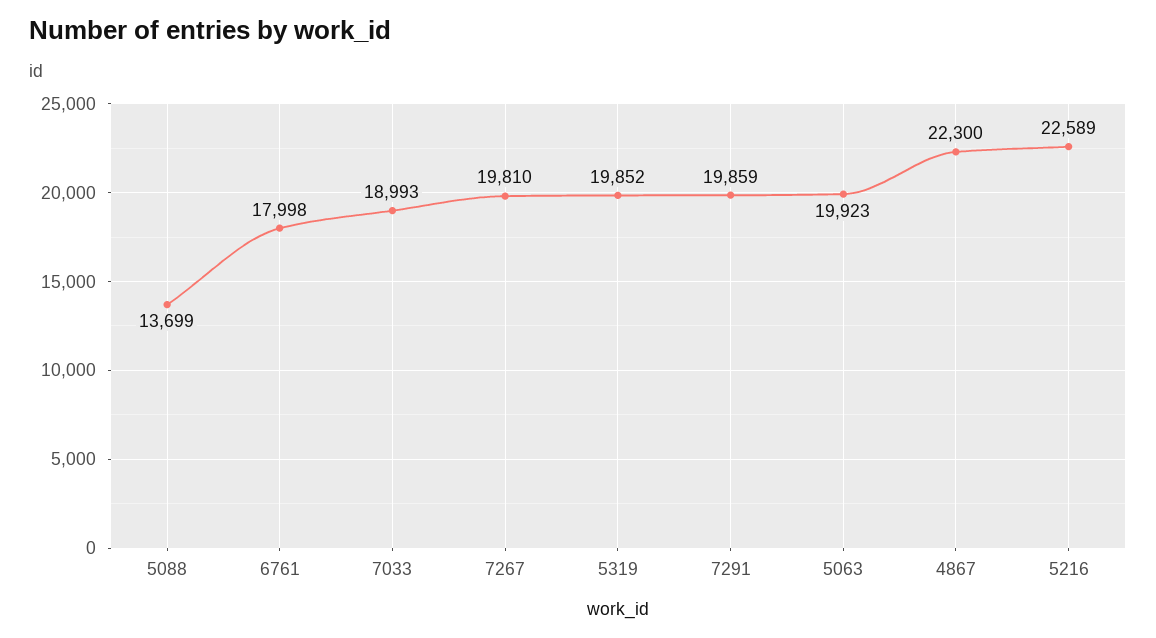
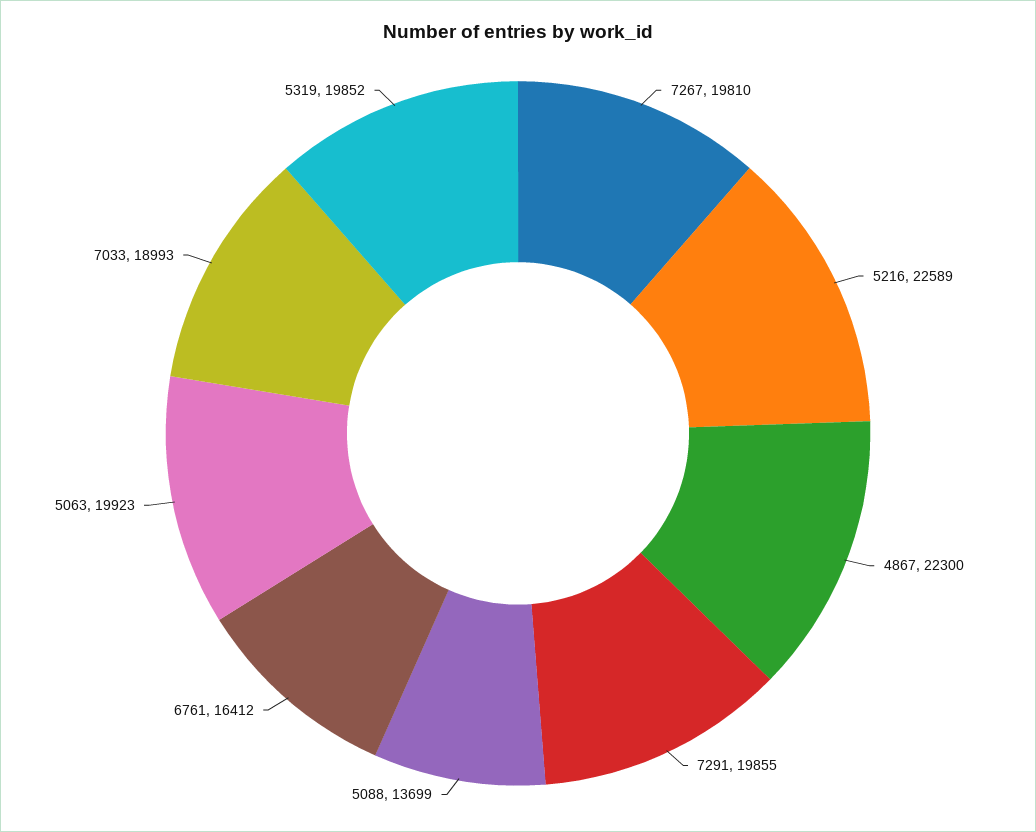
6761: 17998 -> 16412
7291: 19859 -> 19855

